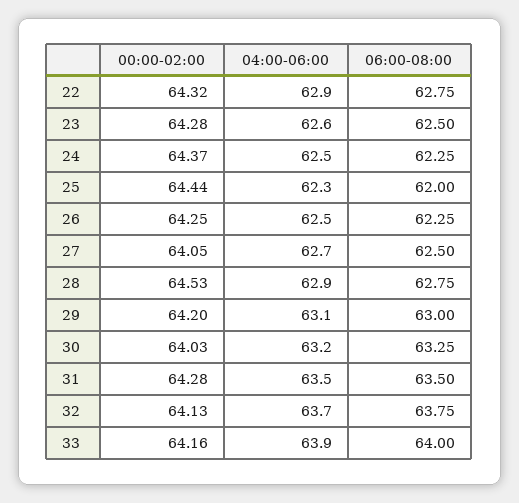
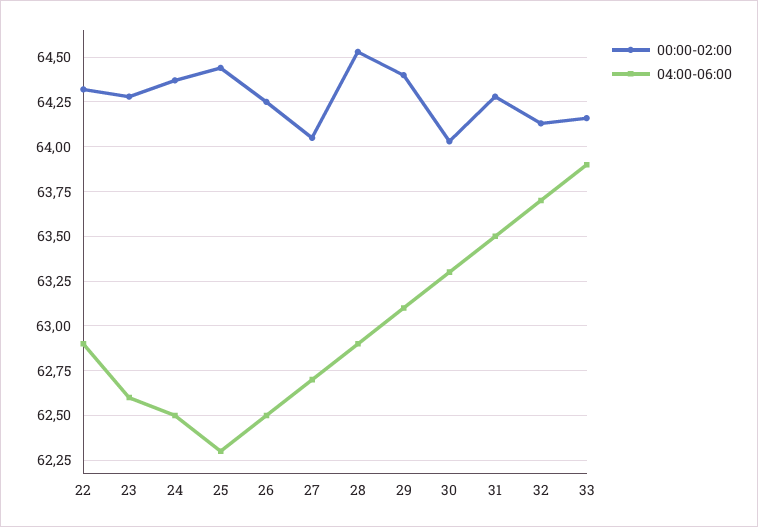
06:00-08:00, 22: 62.75 -> none
06:00-08:00, 23: 62.5 -> none
06:00-08:00, 24: 62.25 -> none
06:00-08:00, 25: 62 -> none
06:00-08:00, 26: 62.25 -> none
06:00-08:00, 27: 62.5 -> none
06:00-08:00, 28: 62.75 -> none
00:00-02:00, 29: 64.2 -> 64.4
06:00-08:00, 29: 63 -> none
04:00-06:00, 30: 63.2 -> 63.3
06:00-08:00, 30: 63.25 -> none
06:00-08:00, 31: 63.5 -> none
06:00-08:00, 32: 63.75 -> none
06:00-08:00, 33: 64 -> none

